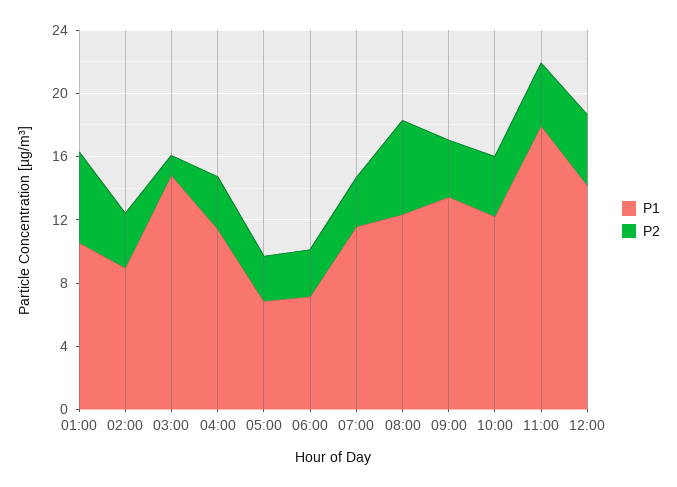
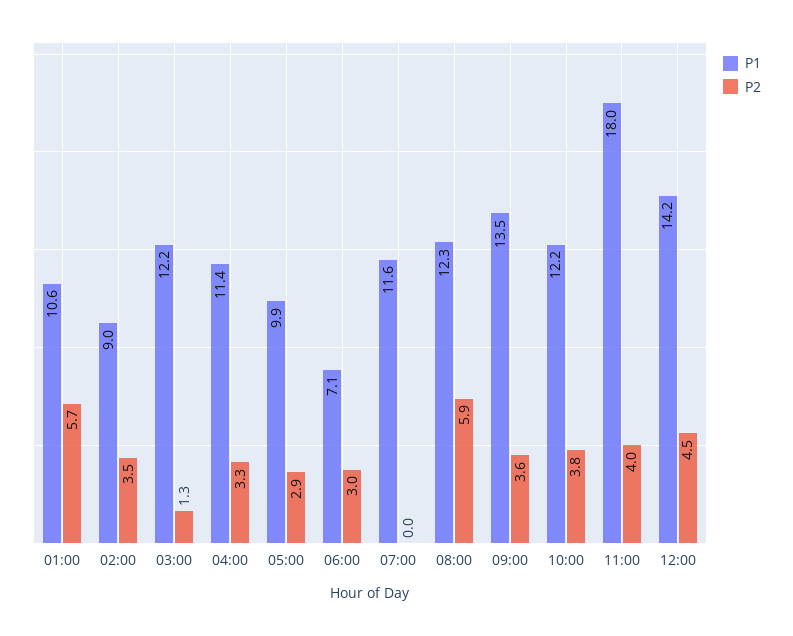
P1, 03:00: 15 -> 12.2
P1, 05:00: 7 -> 9.9
P2, 07:00: 3 -> 0

